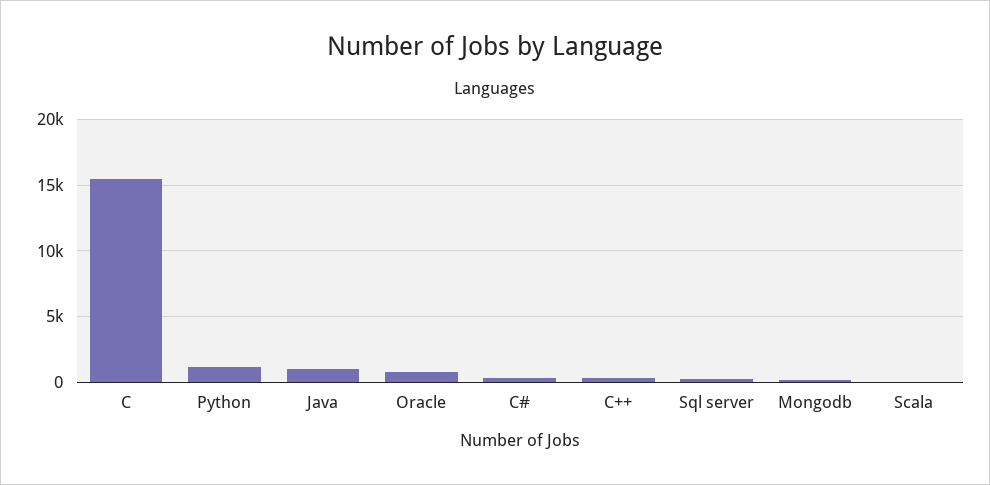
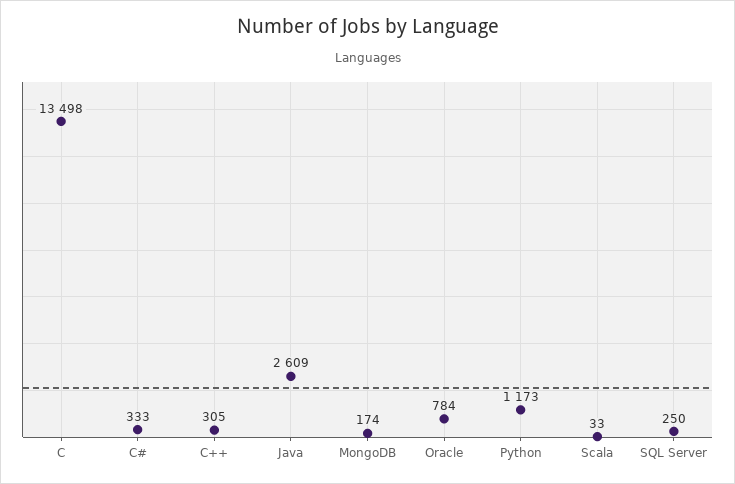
C: 15500 -> 13498
Java: 1000 -> 2609

